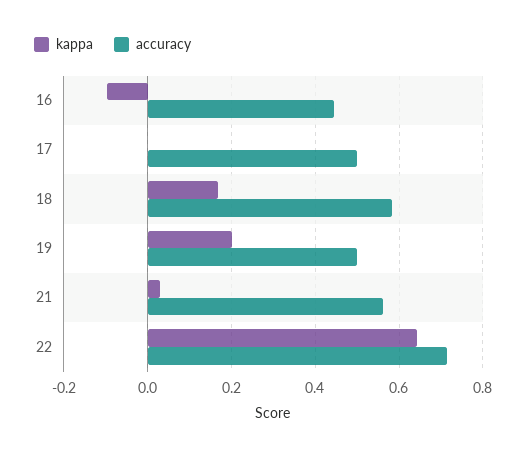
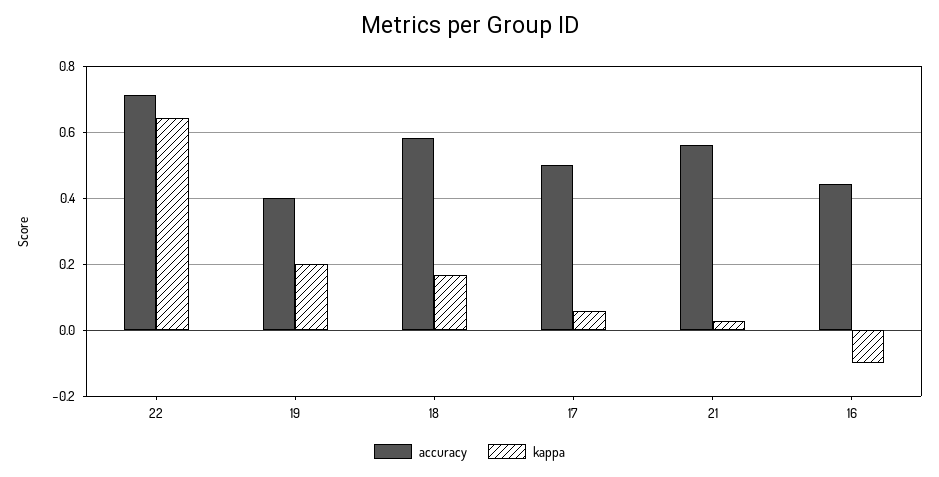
kappa, 17: 0 -> 0.06
accuracy, 19: 0.5 -> 0.4

